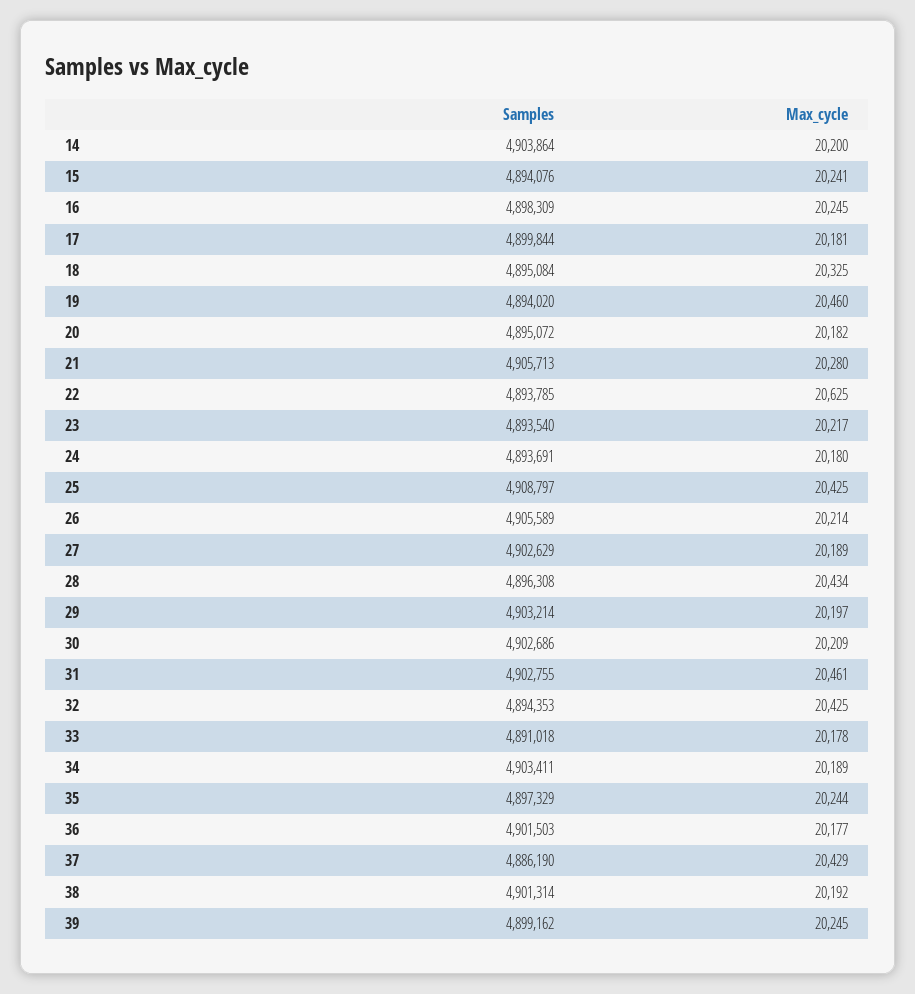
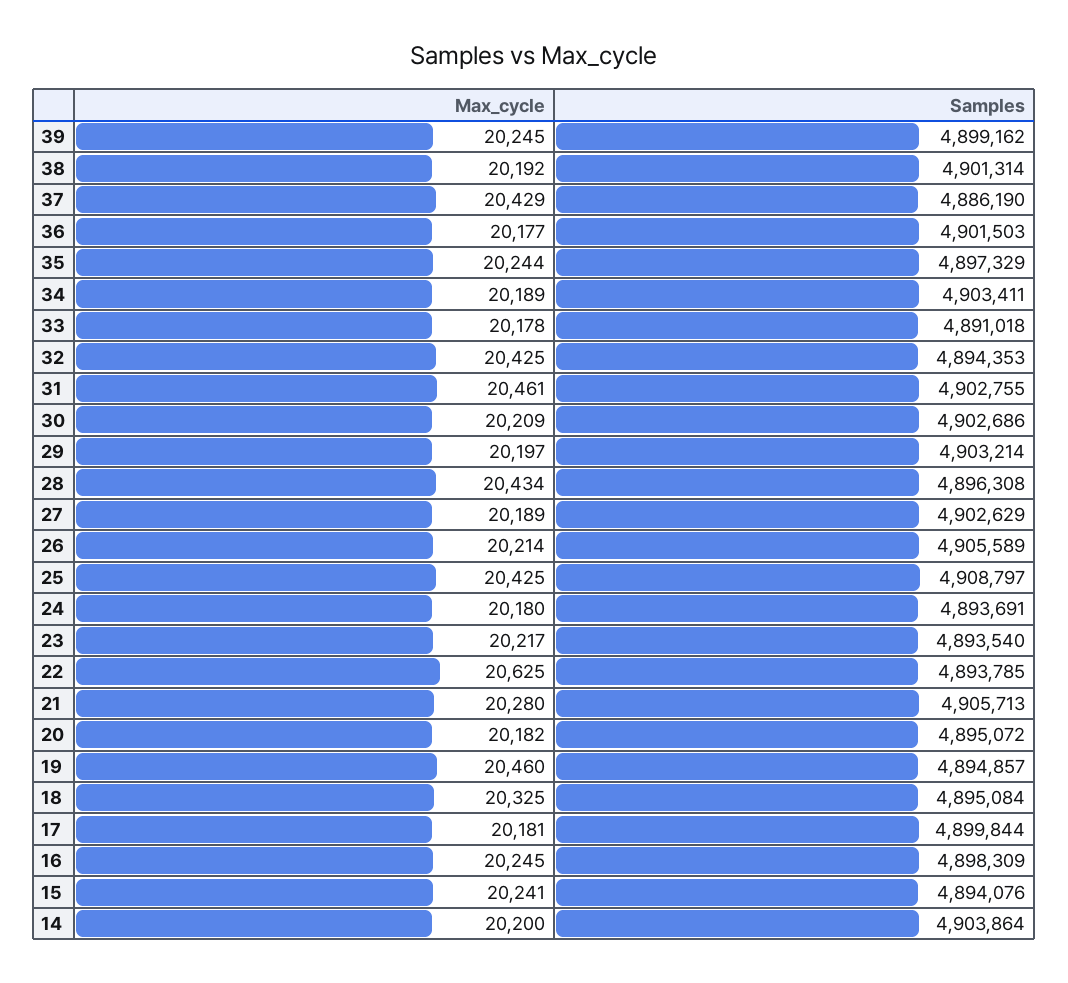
Samples, 19: 4894020 -> 4894857

